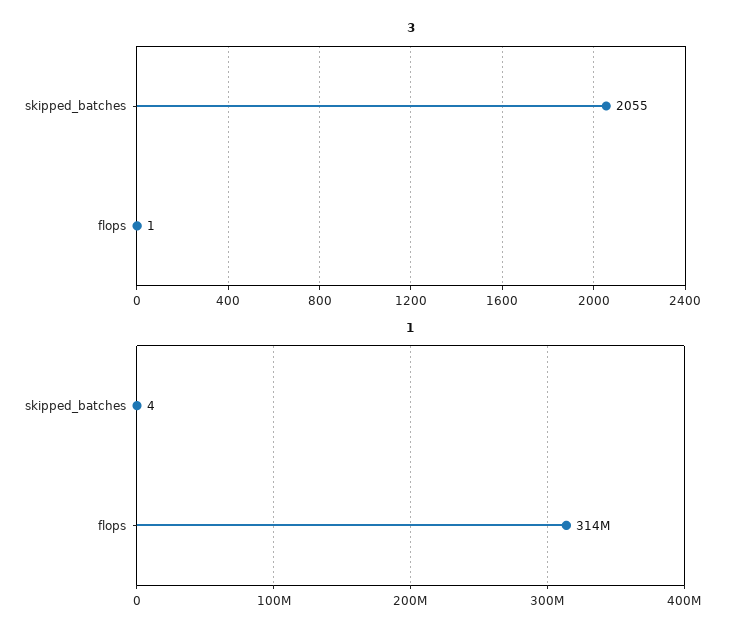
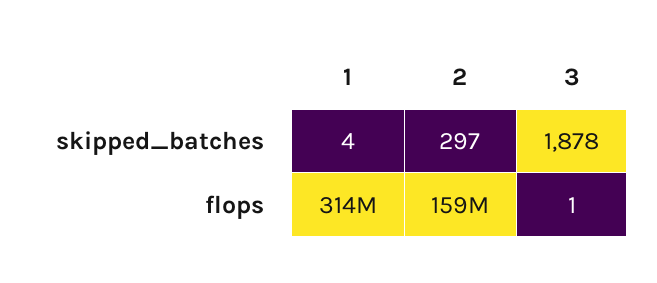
3, skipped_batches: 2055 -> 1878
2, skipped_batches: none -> 297
2, flops: none -> 159000000

